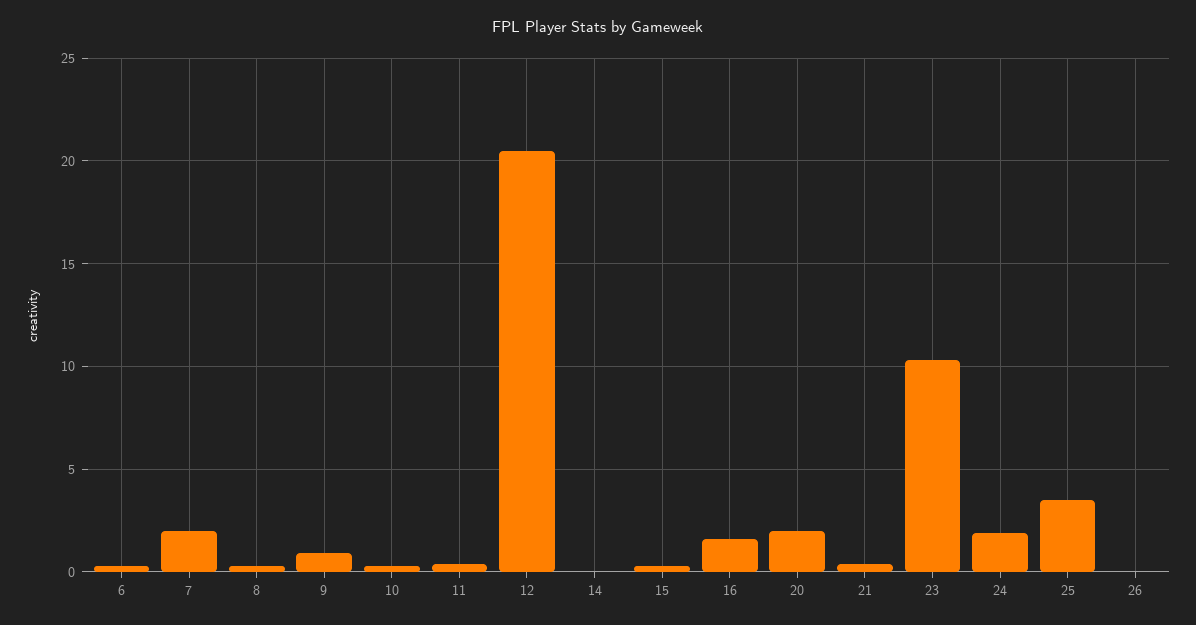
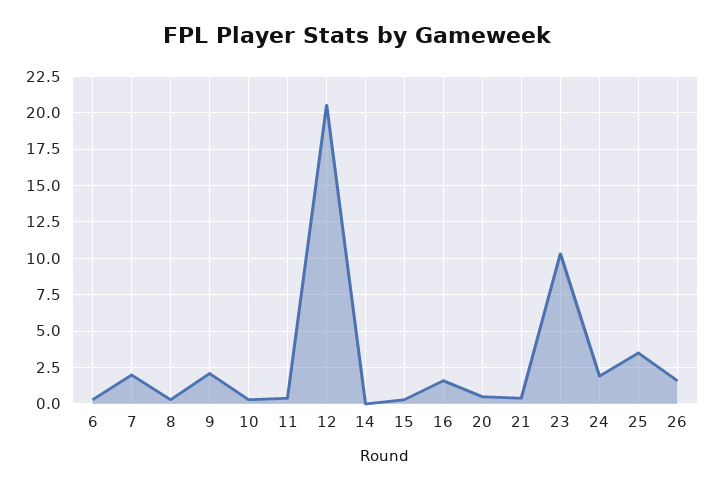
9: 1 -> 2
20: 2 -> 0.5
26: 0 -> 1.5

